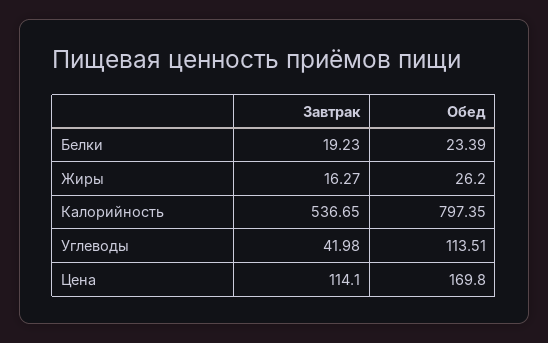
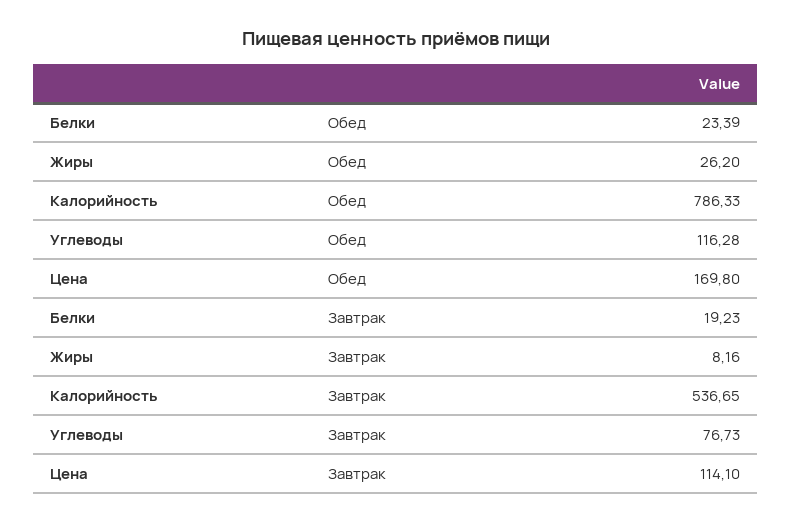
Завтрак, Жиры: 16.27 -> 8.16
Обед, Калорийность: 797.35 -> 786.33
Завтрак, Углеводы: 41.98 -> 76.73
Обед, Углеводы: 113.51 -> 116.28

